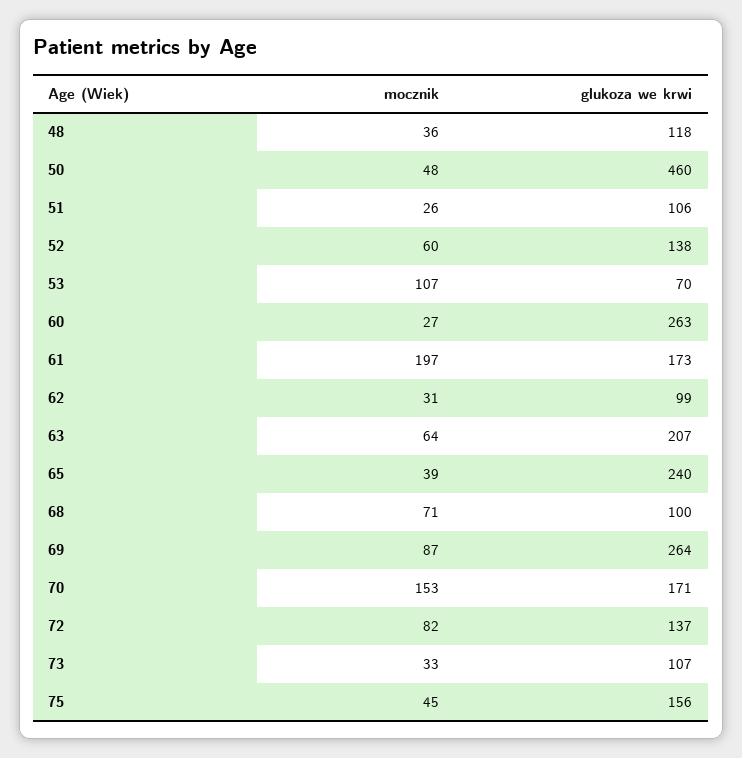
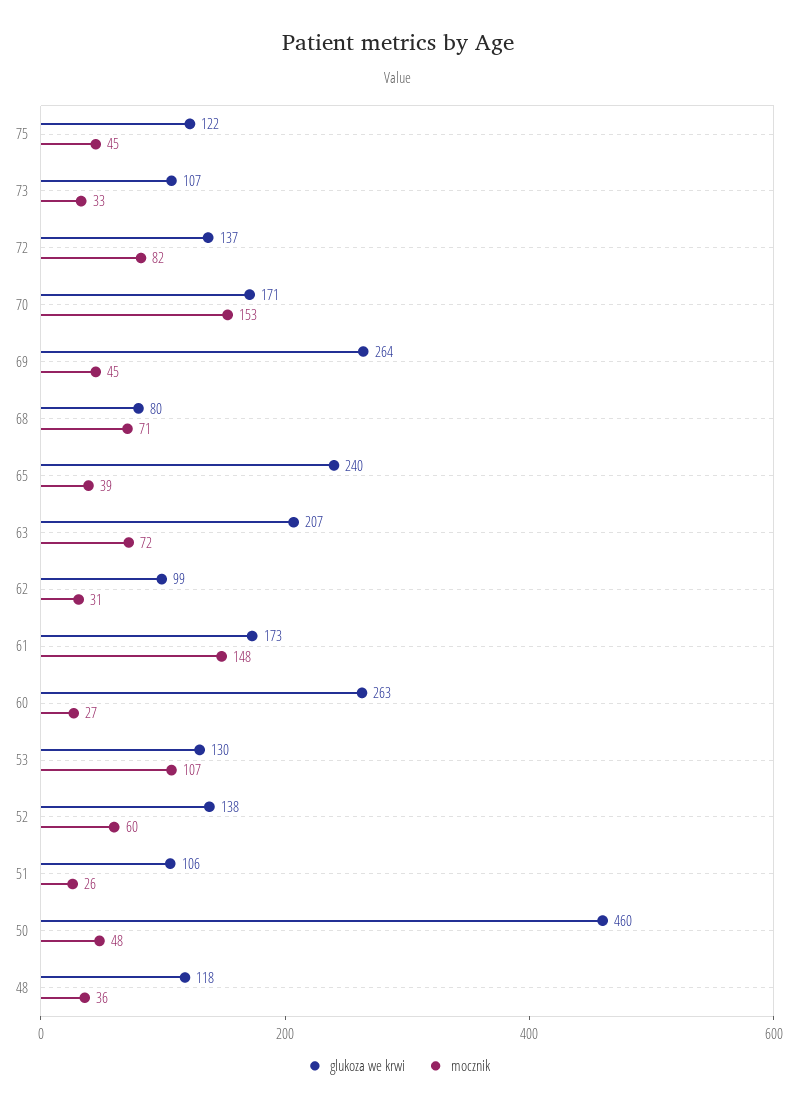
glukoza we krwi, 53: 70 -> 130
mocznik, 61: 197 -> 148
mocznik, 63: 64 -> 72
glukoza we krwi, 68: 100 -> 80
mocznik, 69: 87 -> 45
glukoza we krwi, 75: 156 -> 122

